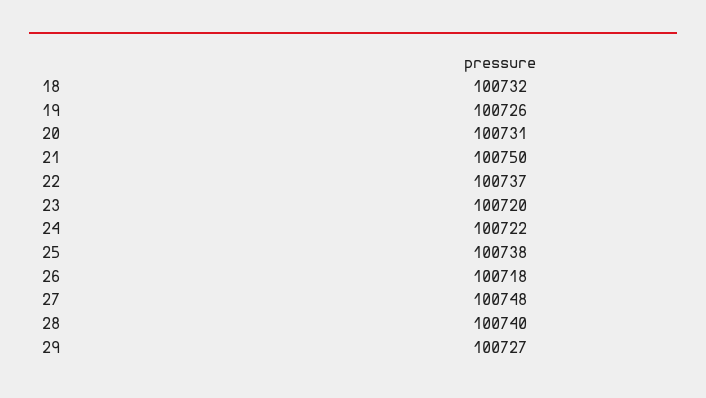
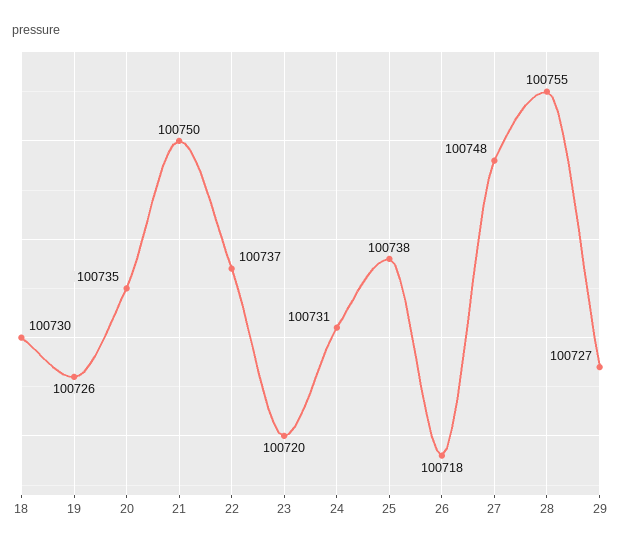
18: 100732 -> 100730
20: 100731 -> 100735
24: 100722 -> 100731
28: 100740 -> 100755

